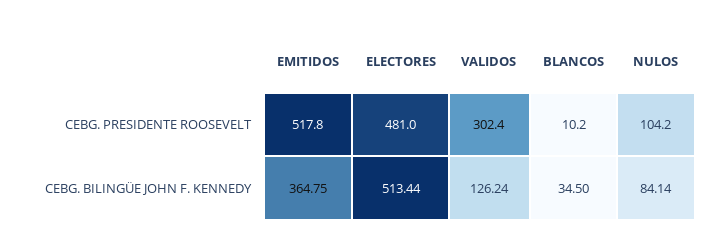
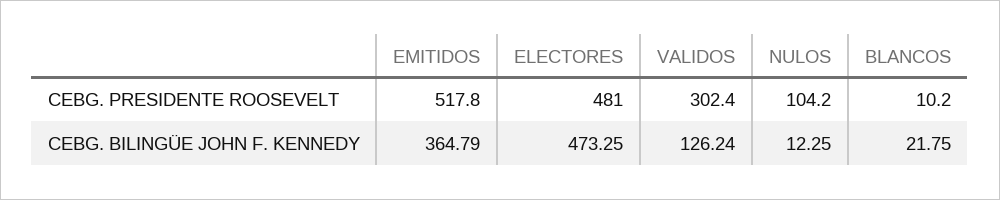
EMITIDOS, CEBG. BILINGÜE JOHN F. KENNEDY: 364.75 -> 364.79
ELECTORES, CEBG. BILINGÜE JOHN F. KENNEDY: 513.44 -> 473.25
BLANCOS, CEBG. BILINGÜE JOHN F. KENNEDY: 34.5 -> 21.75
NULOS, CEBG. BILINGÜE JOHN F. KENNEDY: 84.14 -> 12.25

